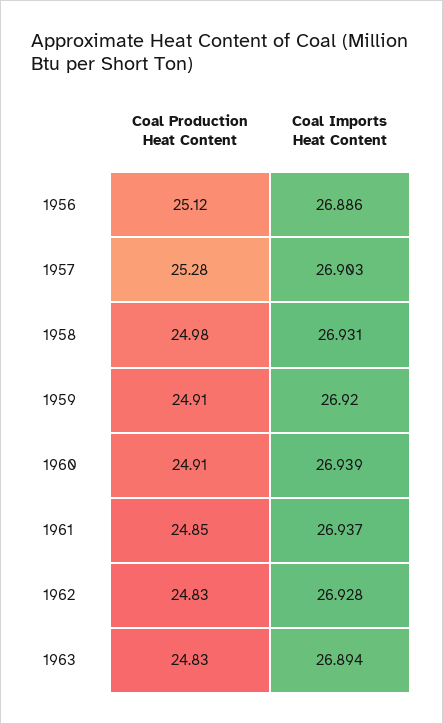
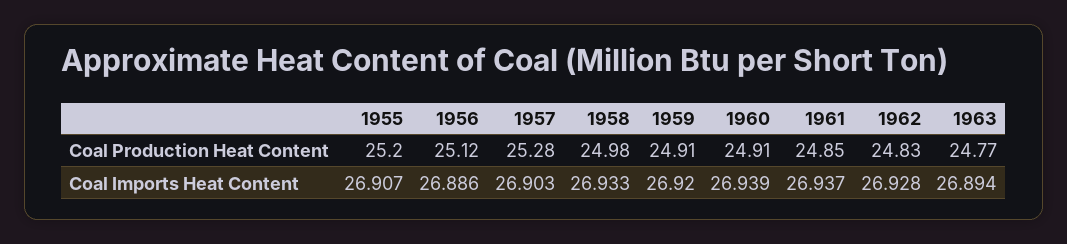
Coal Imports Heat Content, 1958: 26.931 -> 26.933
Coal Production Heat Content, 1963: 24.83 -> 24.77
Coal Production Heat Content, 1955: none -> 25.2
Coal Imports Heat Content, 1955: none -> 26.907

